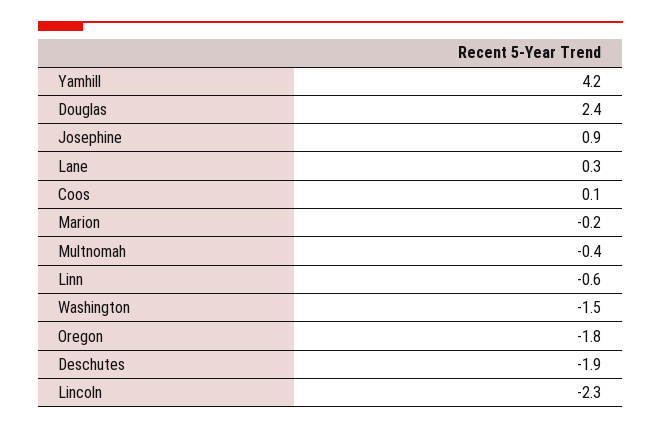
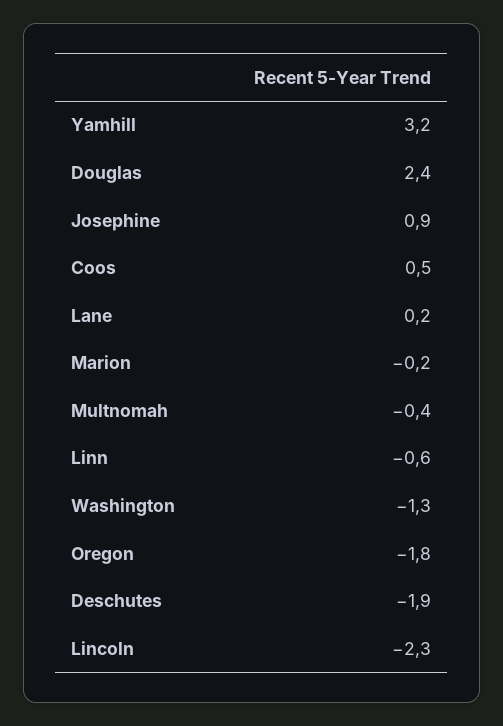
Yamhill: 4.2 -> 3.2
Lane: 0.3 -> 0.2
Coos: 0.1 -> 0.5
Washington: -1.5 -> -1.3

